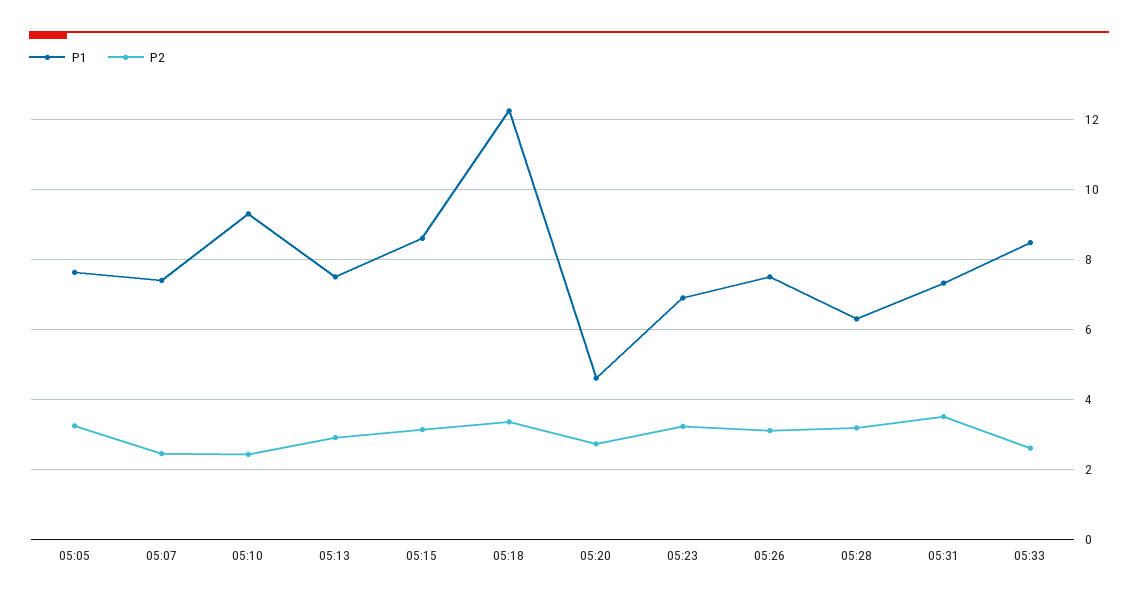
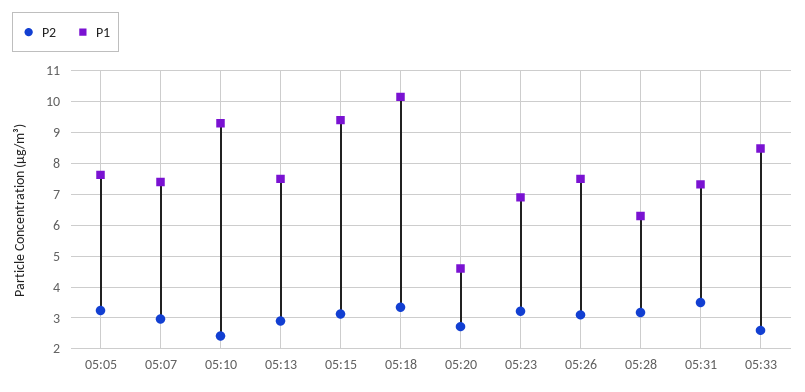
P2, 05:07: 2.4 -> 3
P1, 05:15: 8.6 -> 9.4
P1, 05:18: 12.2 -> 10.2

